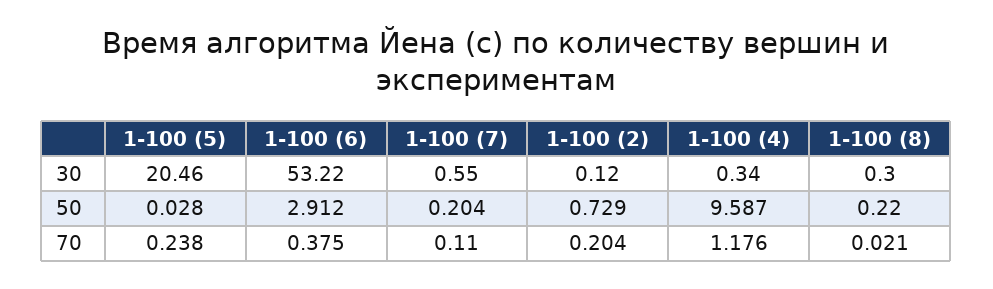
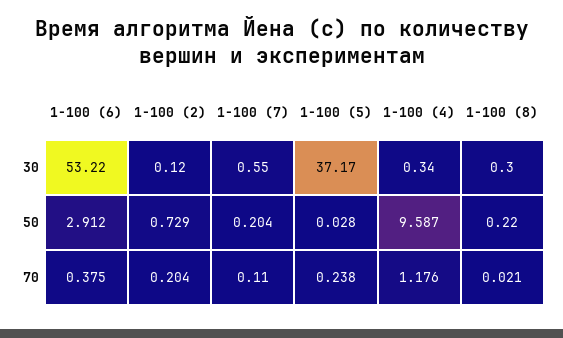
1-100 (5), 30: 20.46 -> 37.17

